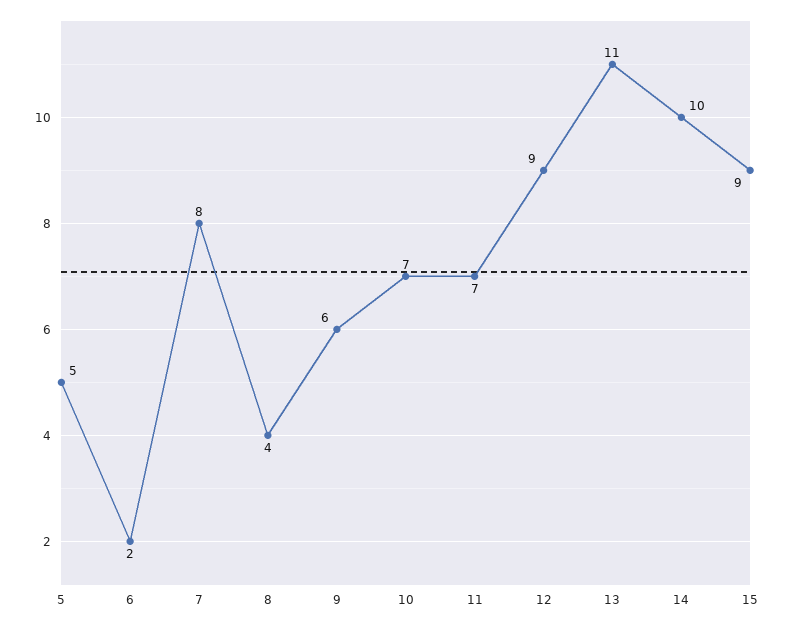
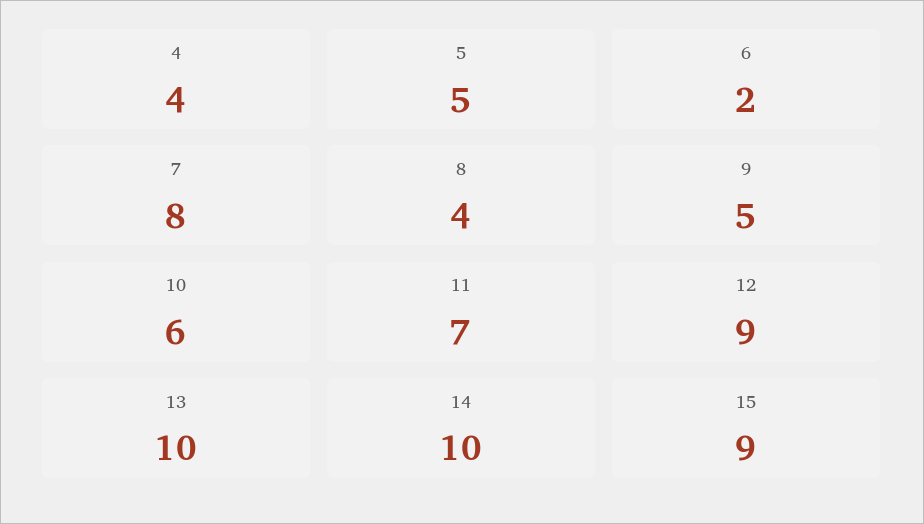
9: 6 -> 5
10: 7 -> 6
13: 11 -> 10
4: none -> 4

